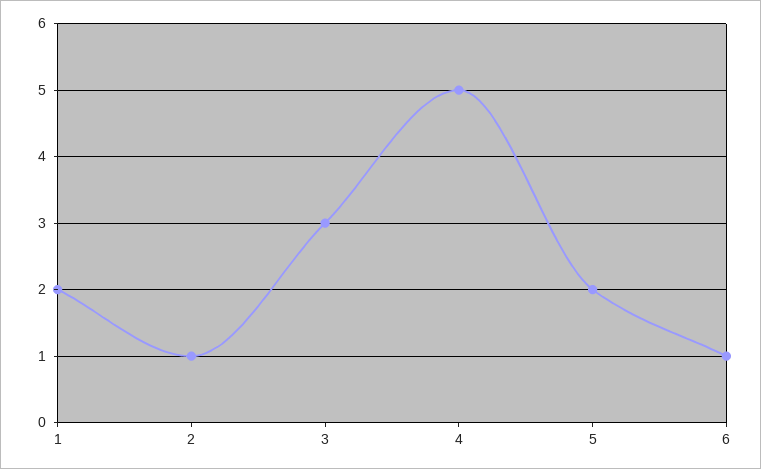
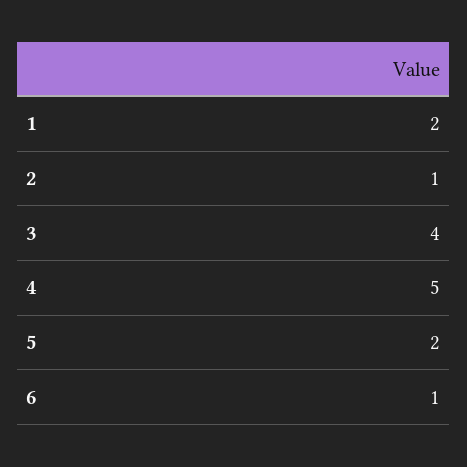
3: 3 -> 4

